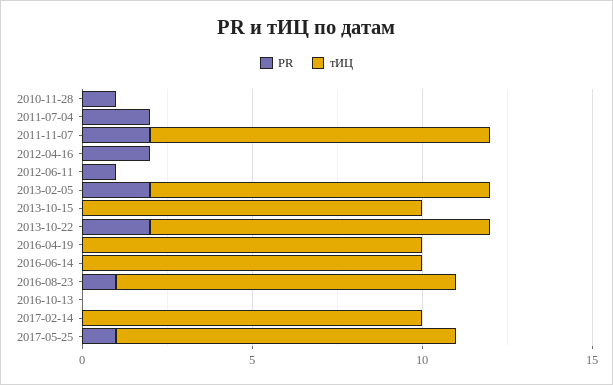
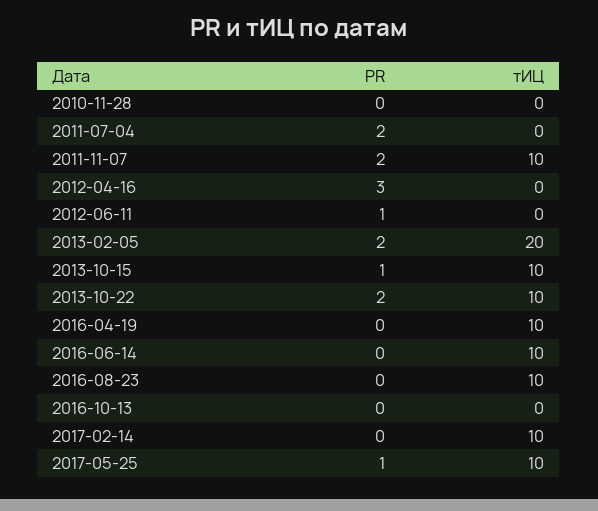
PR, 2010-11-28: 1 -> 0
PR, 2012-04-16: 2 -> 3
тИЦ, 2013-02-05: 10 -> 20
PR, 2013-10-15: 0 -> 1
PR, 2016-08-23: 1 -> 0

